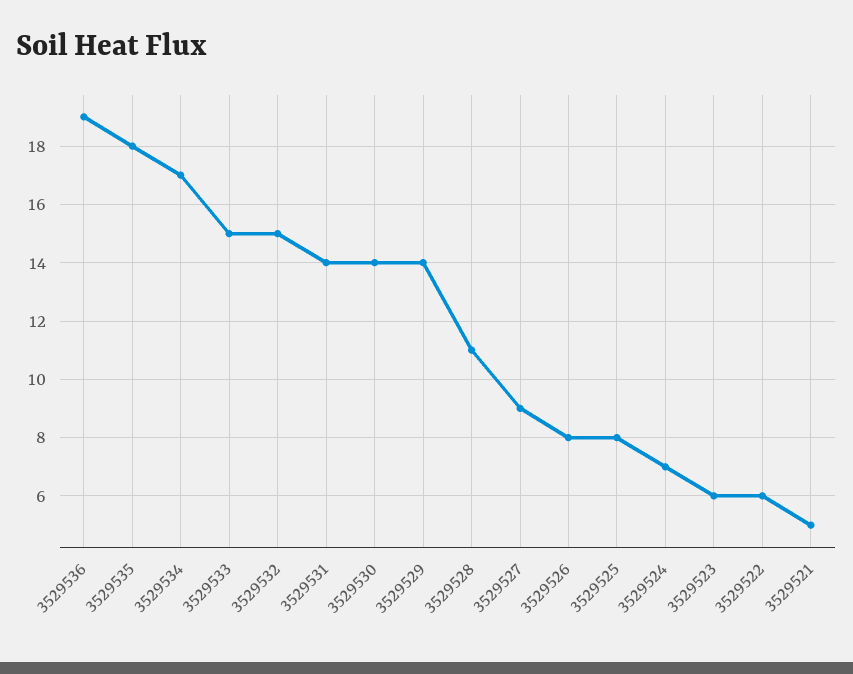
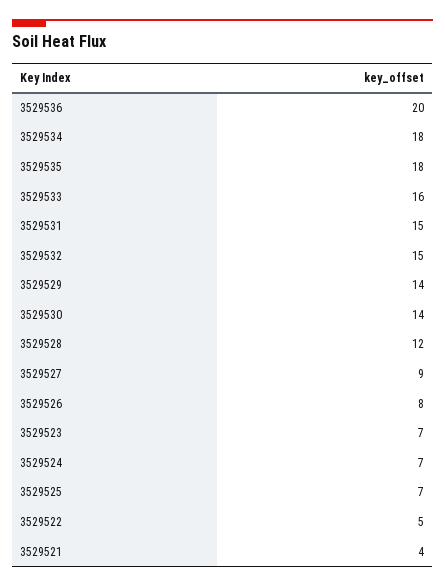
3529536: 19 -> 20
3529534: 17 -> 18
3529533: 15 -> 16
3529531: 14 -> 15
3529528: 11 -> 12
3529525: 8 -> 7
3529523: 6 -> 7
3529522: 6 -> 5
3529521: 5 -> 4

